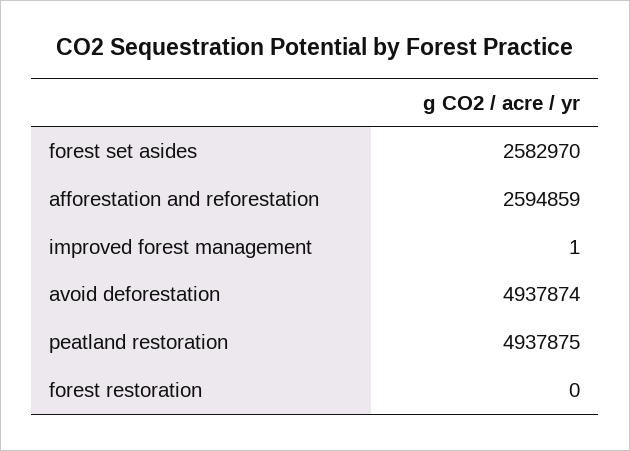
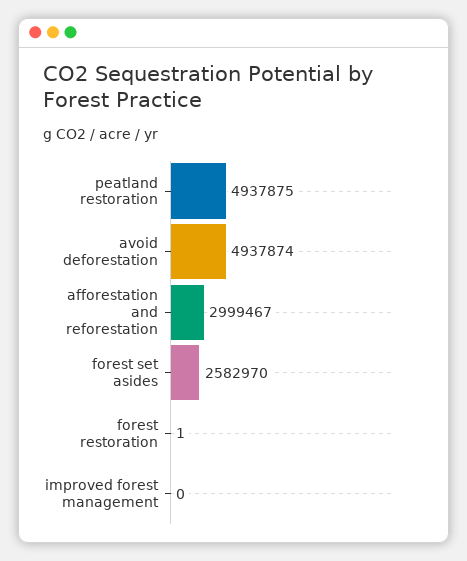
afforestation and reforestation: 2594859 -> 2999467
improved forest management: 1 -> 0
forest restoration: 0 -> 1

